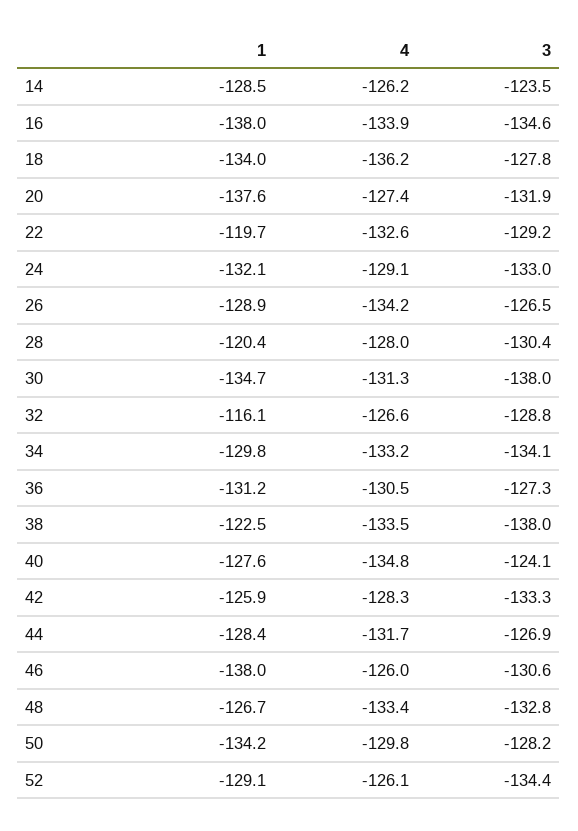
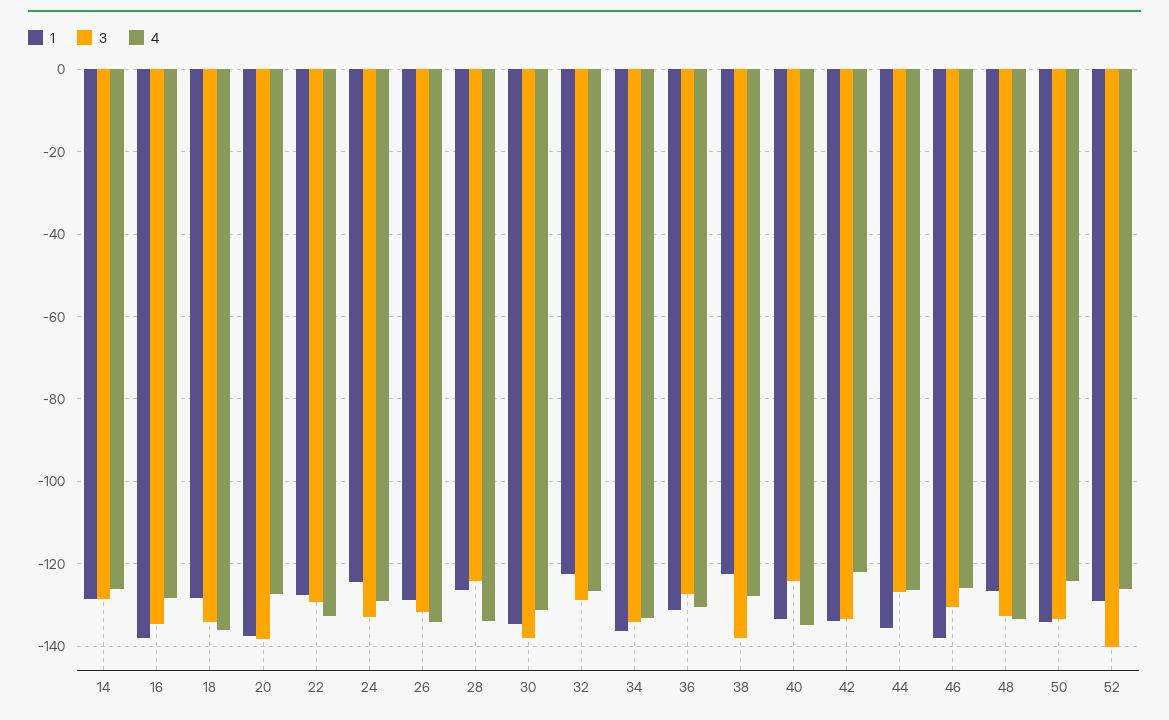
3, 14: -123.5 -> -128
4, 16: -133.9 -> -128
1, 18: -134 -> -128
3, 18: -127.8 -> -134
3, 20: -131.9 -> -138
1, 22: -119.7 -> -128
1, 24: -132.1 -> -124
3, 26: -126.5 -> -132
1, 28: -120.4 -> -126
4, 28: -128 -> -134
3, 28: -130.4 -> -124
1, 32: -116.1 -> -122
1, 34: -129.8 -> -136
4, 38: -133.5 -> -128
1, 40: -127.6 -> -134
1, 42: -125.9 -> -134
4, 42: -128.3 -> -122
1, 44: -128.4 -> -136
4, 44: -131.7 -> -126
4, 50: -129.8 -> -124
3, 50: -128.2 -> -134
3, 52: -134.4 -> -140

